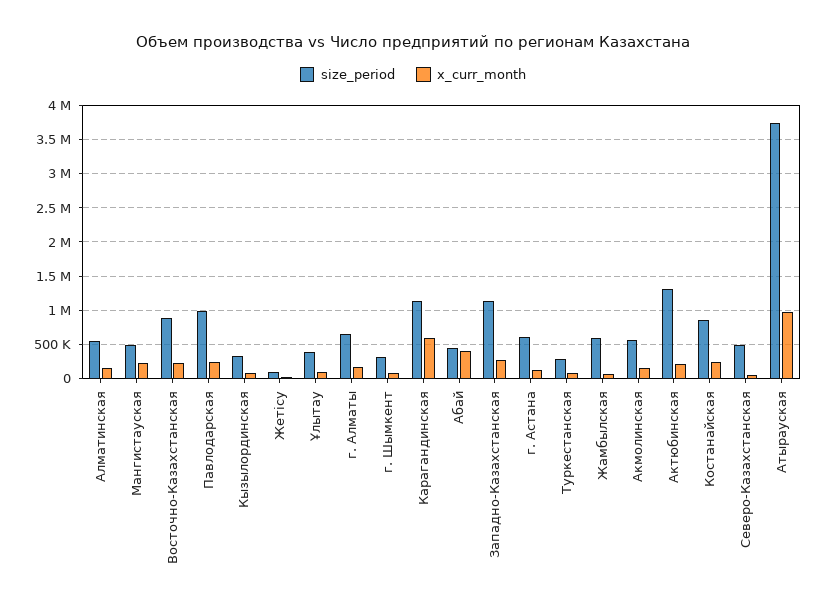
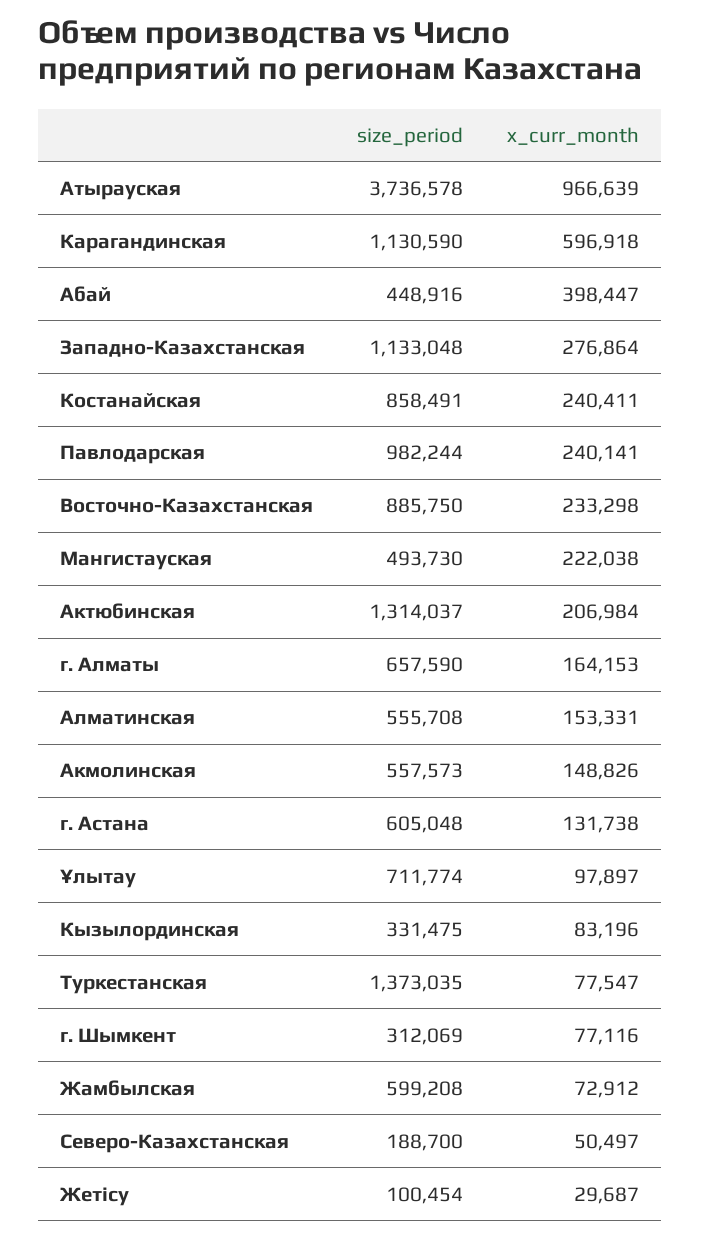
size_period, Ұлытау: 400000 -> 711774
size_period, Туркестанская: 300000 -> 1373035
size_period, Северо-Казахстанская: 500000 -> 188700

